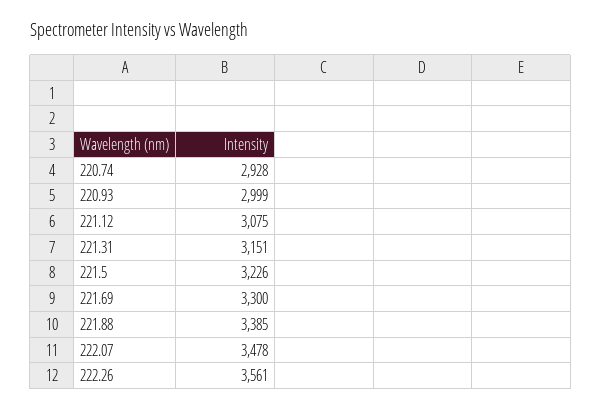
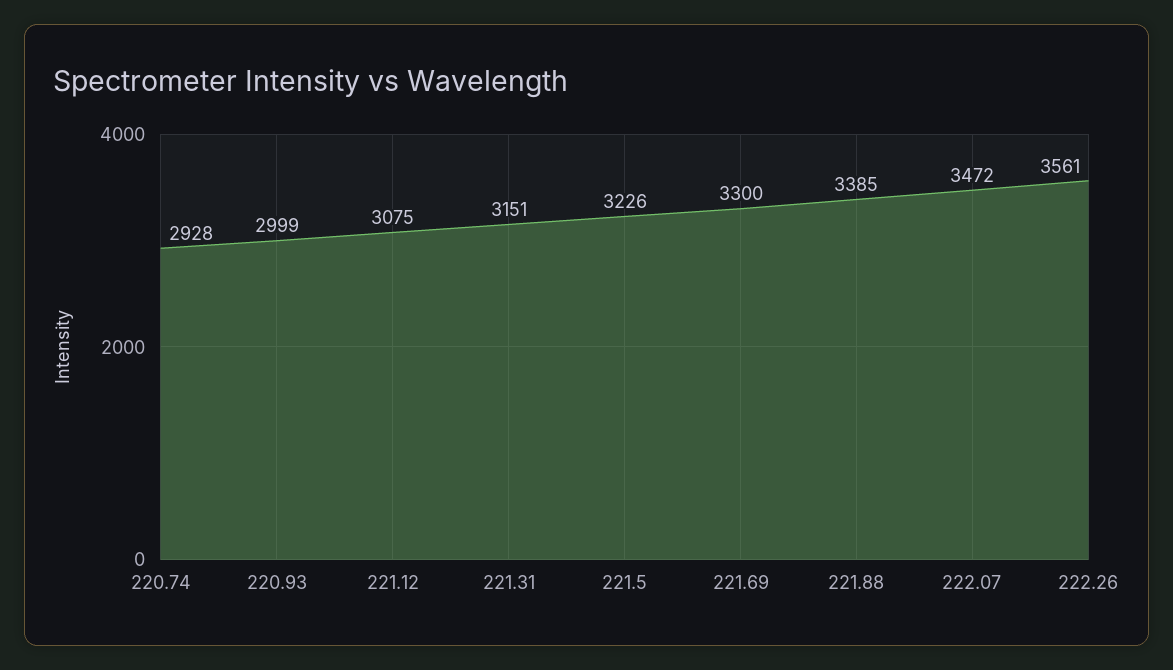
222.07: 3478 -> 3472

